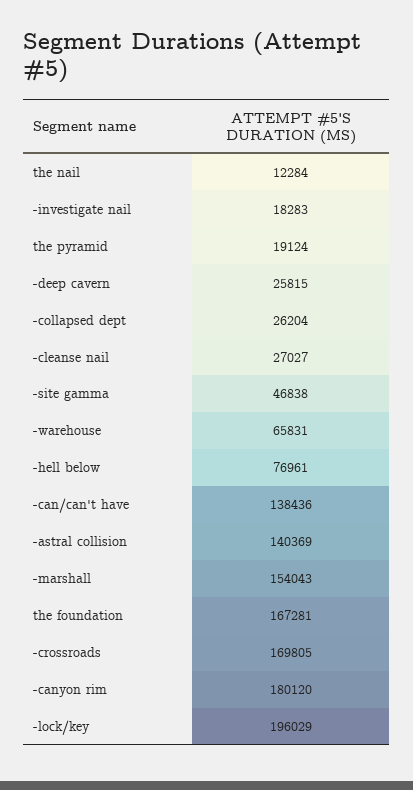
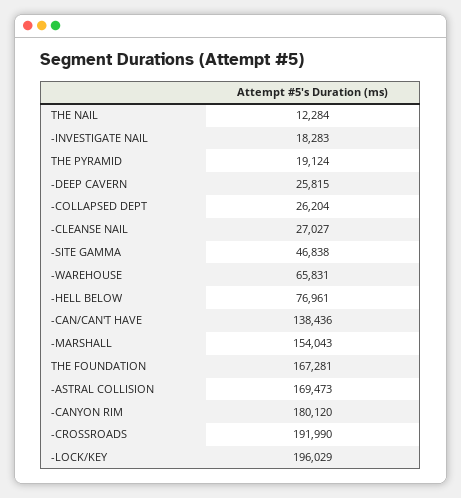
-astral collision: 140369 -> 169473
-crossroads: 169805 -> 191990

